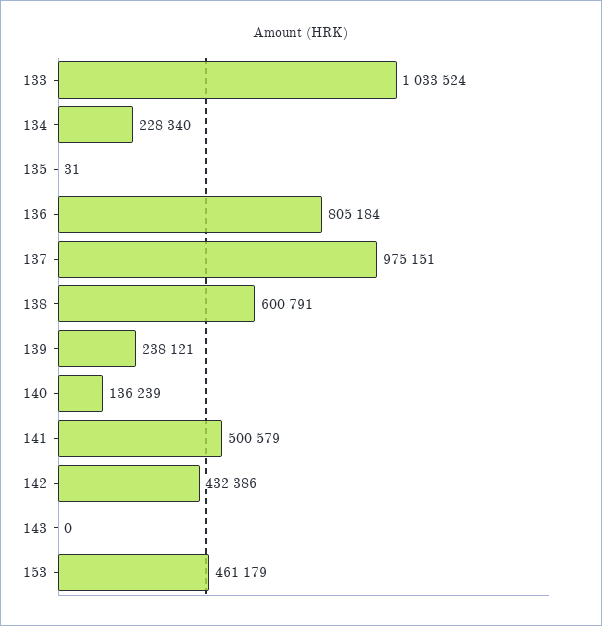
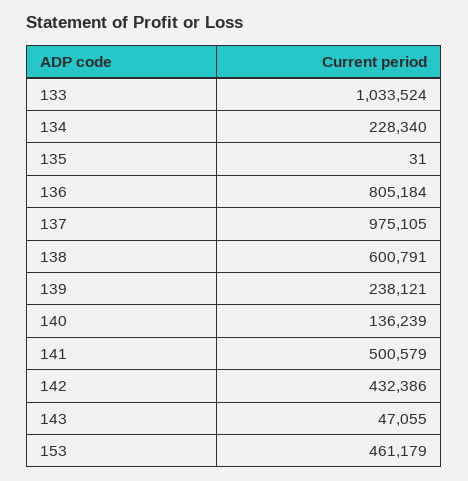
137: 975151 -> 975105
143: 0 -> 47055

